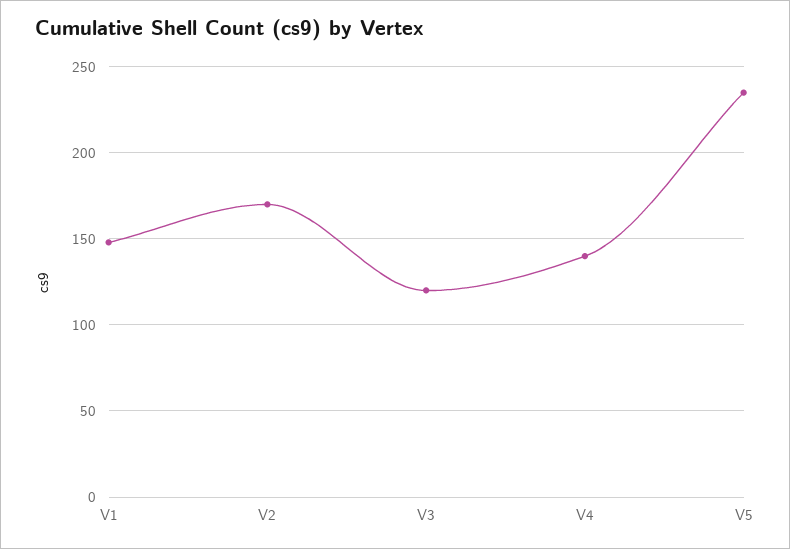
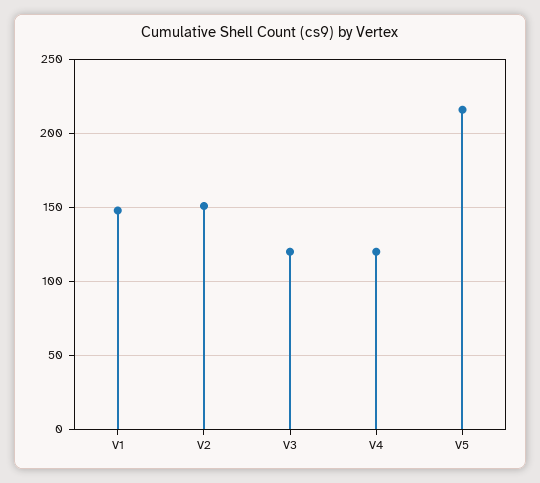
V2: 170 -> 150
V4: 140 -> 120
V5: 235 -> 215

